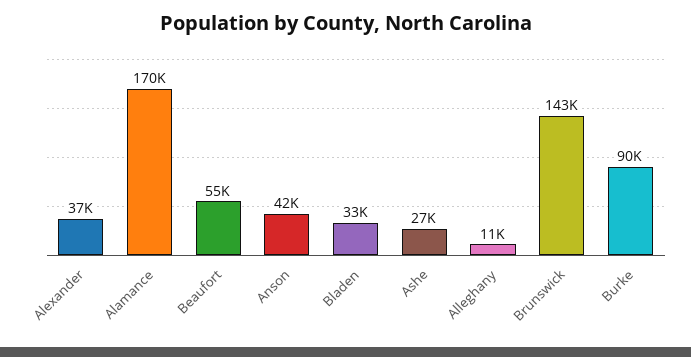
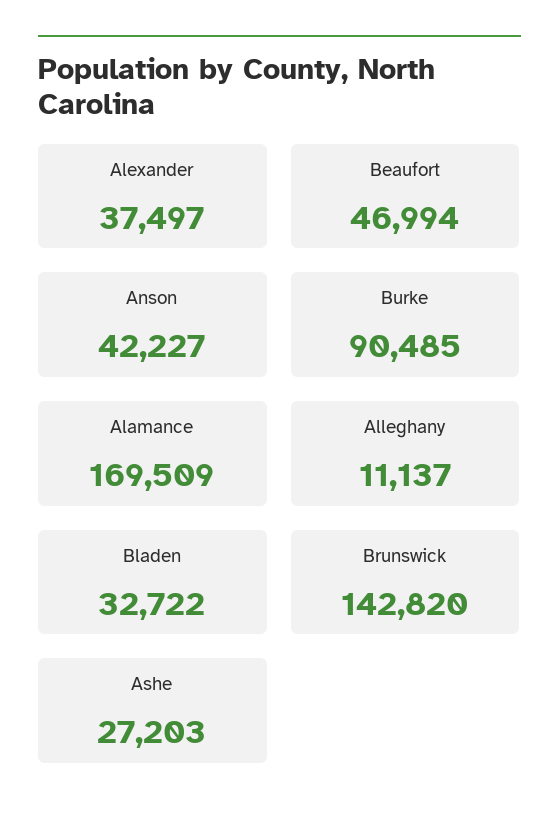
Beaufort: 55000 -> 46994

